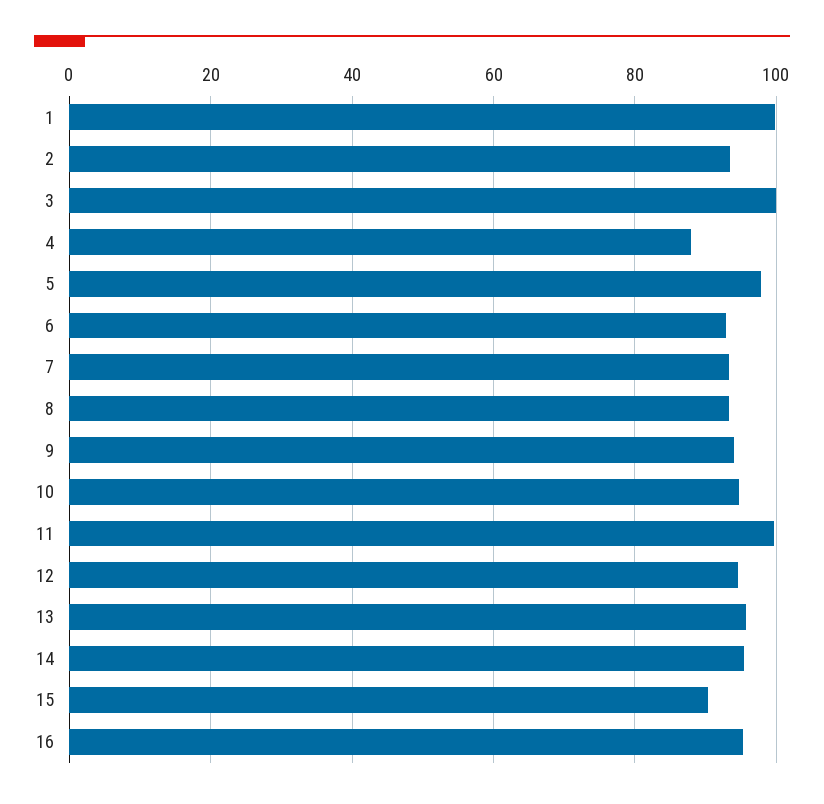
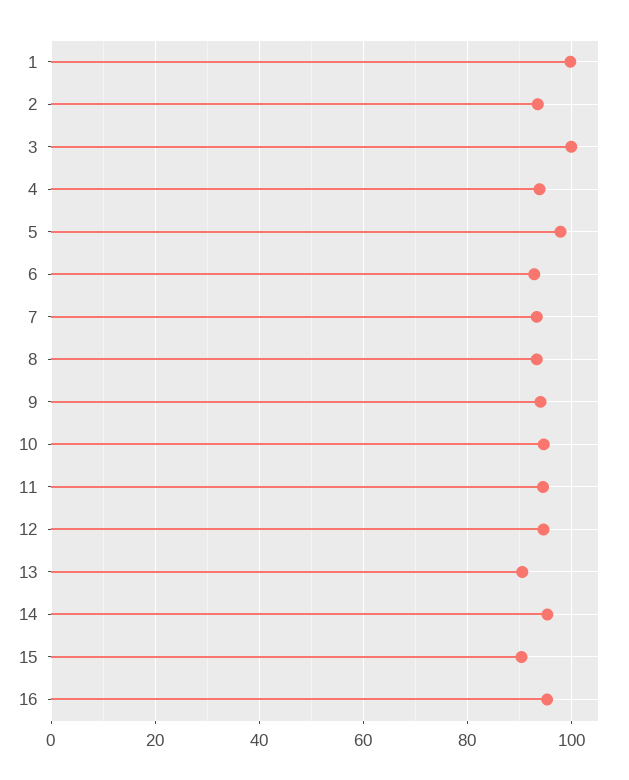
4: 88 -> 94
11: 100 -> 94
13: 96 -> 90

